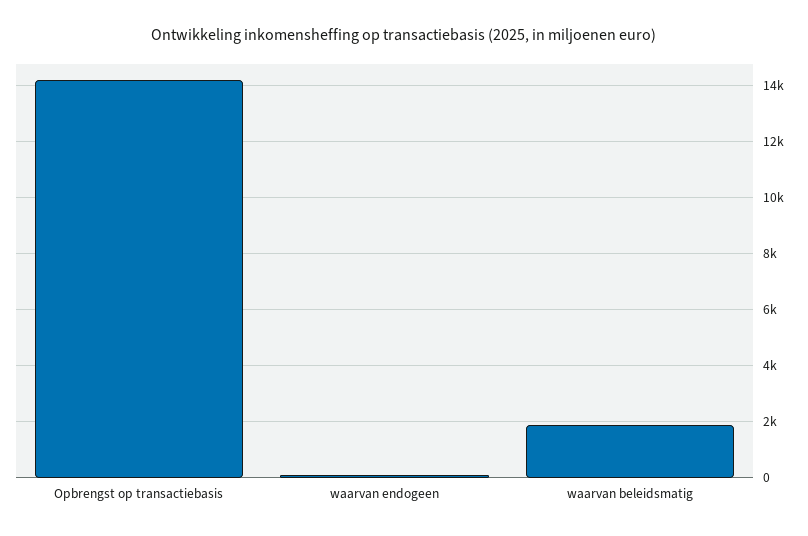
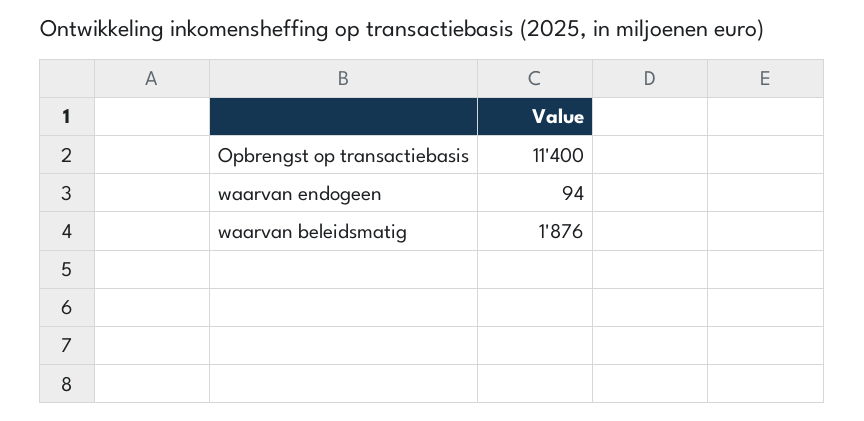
Opbrengst op transactiebasis: 14250 -> 11400

